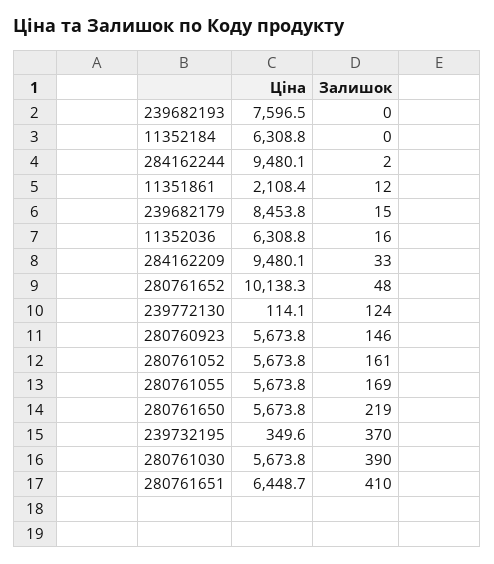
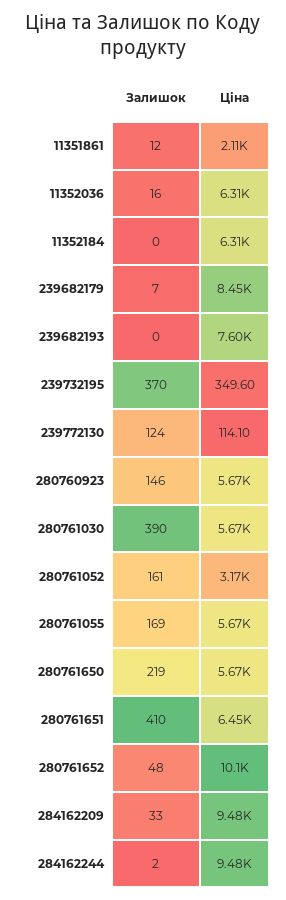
Залишок, 239682179: 15 -> 7
Ціна, 280761052: 5673.8 -> 3170

